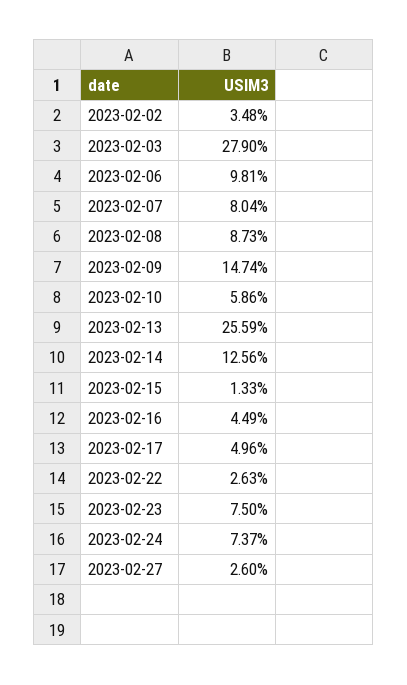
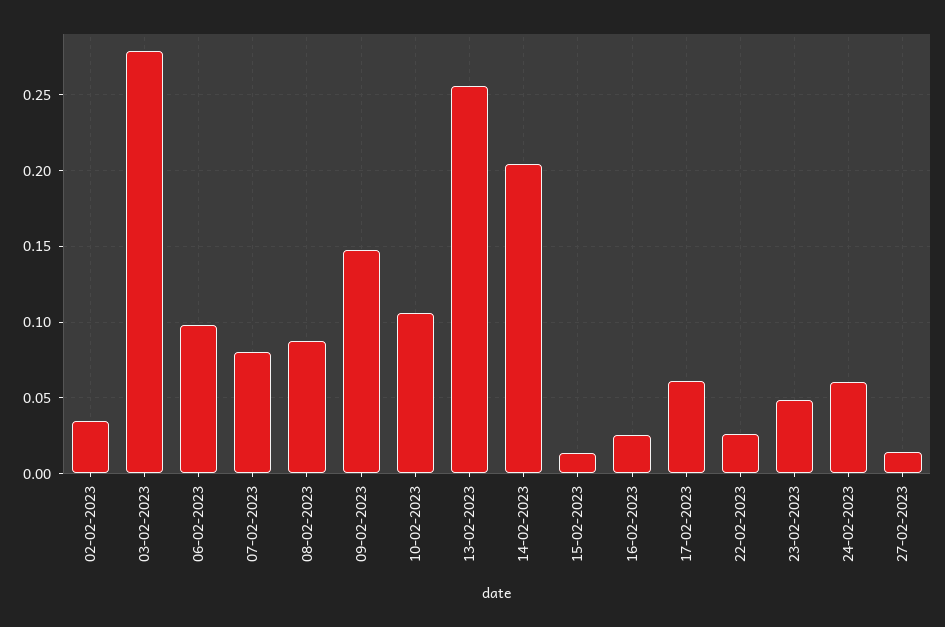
2023-02-10: 0.0586 -> 0.105
2023-02-14: 0.1256 -> 0.205
2023-02-16: 0.0449 -> 0.025
2023-02-17: 0.0496 -> 0.06
2023-02-23: 0.075 -> 0.05
2023-02-24: 0.0737 -> 0.06
2023-02-27: 0.026 -> 0.015

